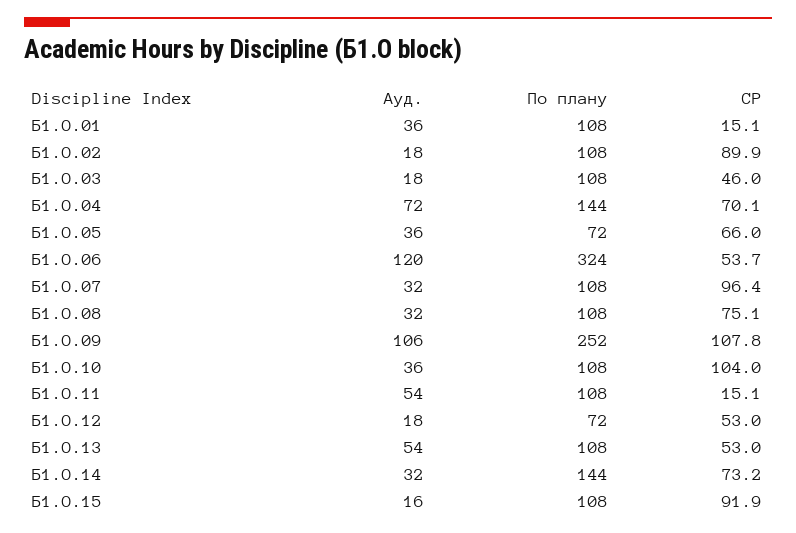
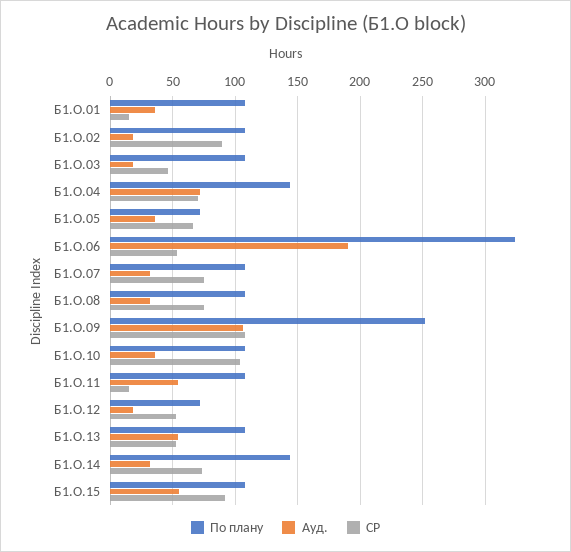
Ауд., Б1.О.06: 120 -> 190
СР, Б1.О.07: 96.4 -> 75
Ауд., Б1.О.15: 16 -> 55

